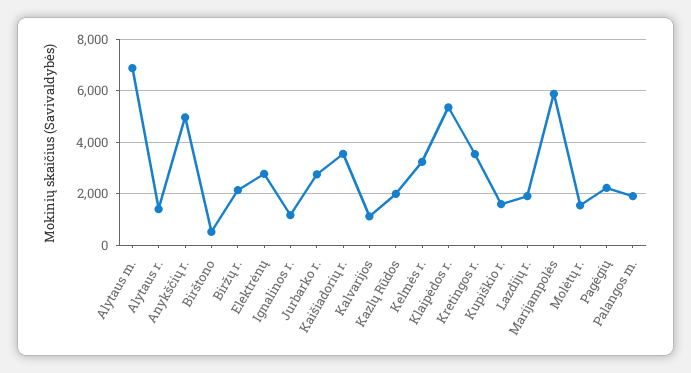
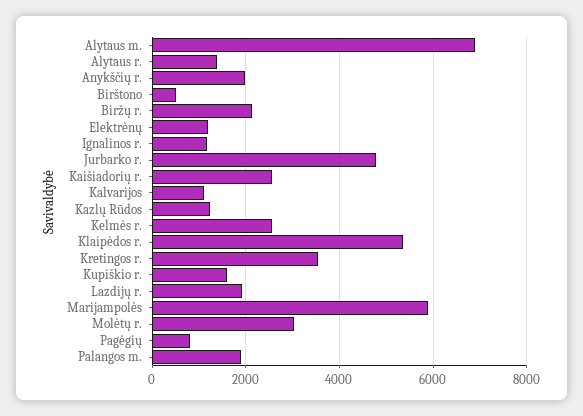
Anykščių r.: 5000 -> 2000
Elektrėnų: 2750 -> 1200
Jurbarko r.: 2750 -> 4800
Kaišiadorių r.: 3500 -> 2600
Kazlų Rūdos: 2000 -> 1200
Kelmės r.: 3250 -> 2600
Molėtų r.: 1500 -> 3000
Pagėgių: 2250 -> 800

